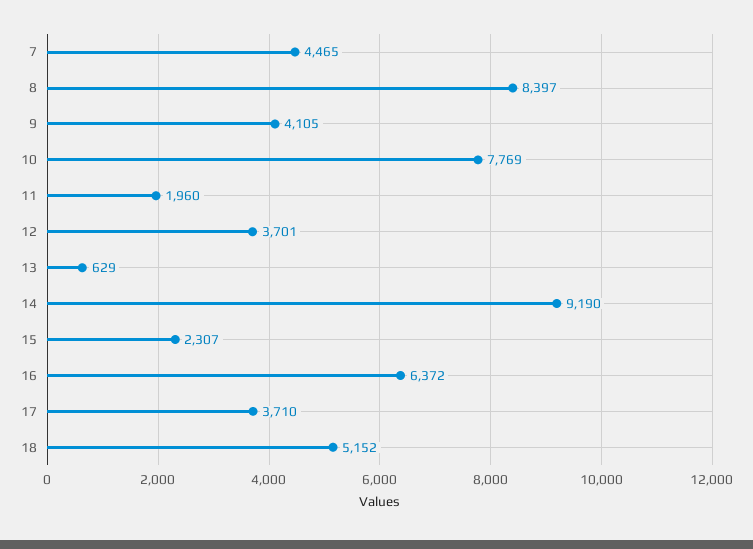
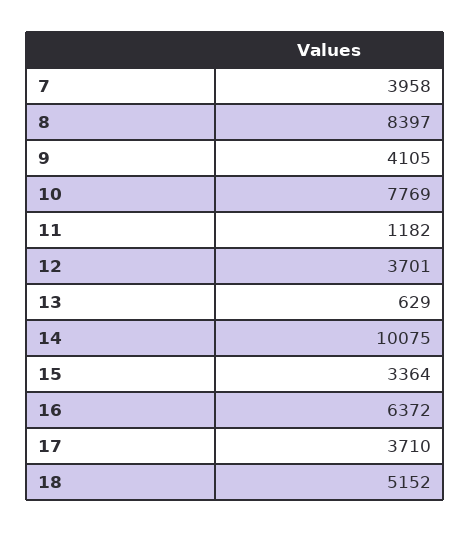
7: 4465 -> 3958
11: 1960 -> 1182
14: 9190 -> 10075
15: 2307 -> 3364

